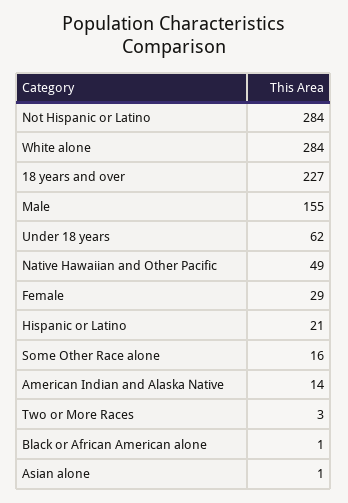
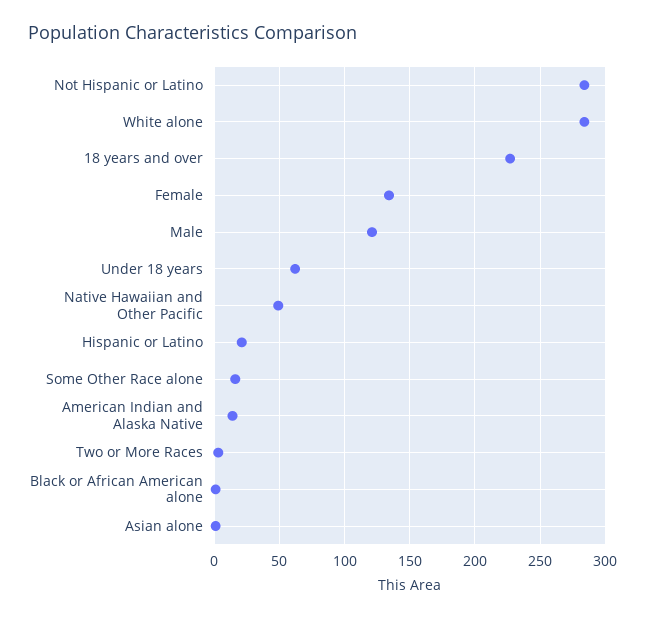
Male: 155 -> 120
Female: 29 -> 135

